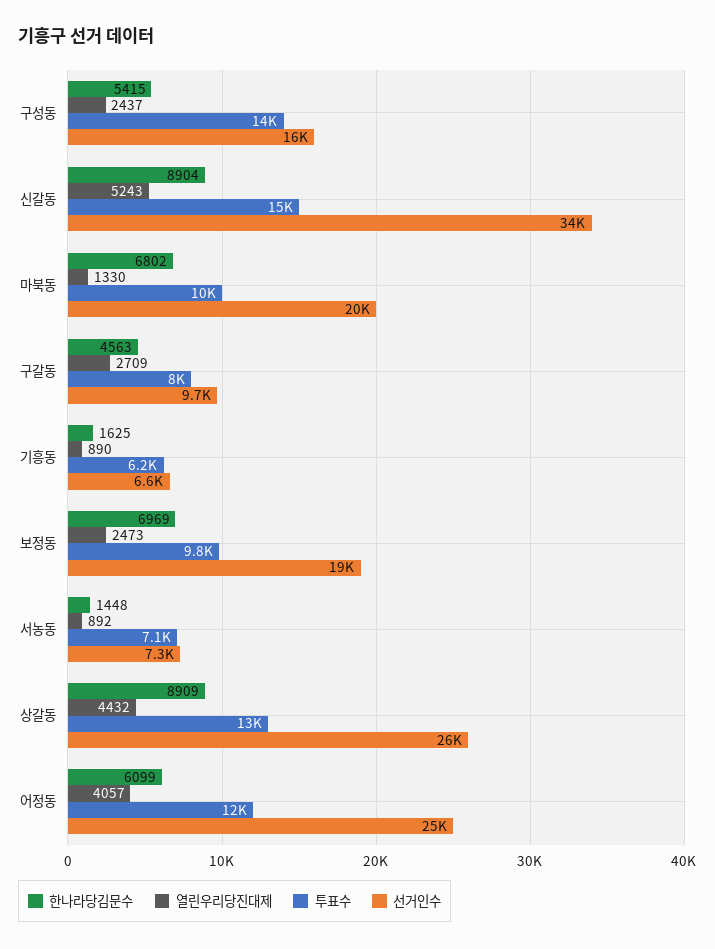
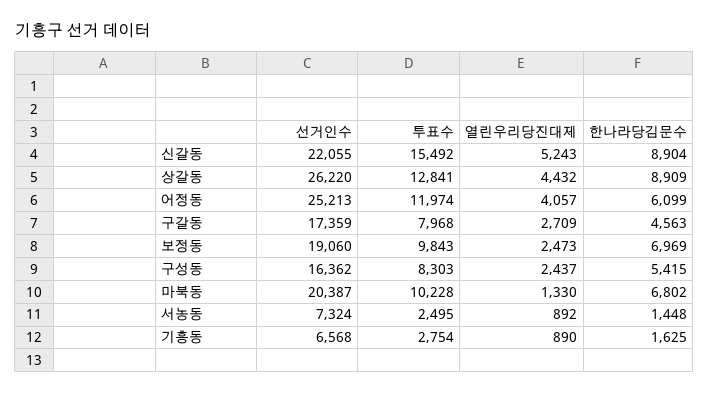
투표수, 구성동: 14000 -> 8303
선거인수, 신갈동: 34000 -> 22055
선거인수, 구갈동: 9700 -> 17359
투표수, 기흥동: 6200 -> 2754
투표수, 서농동: 7100 -> 2495

